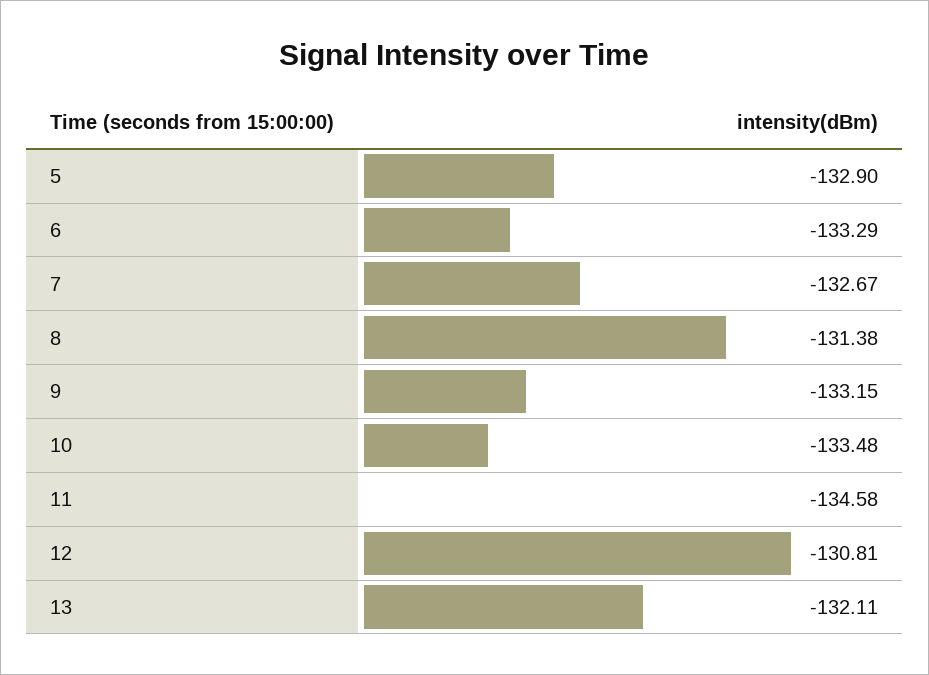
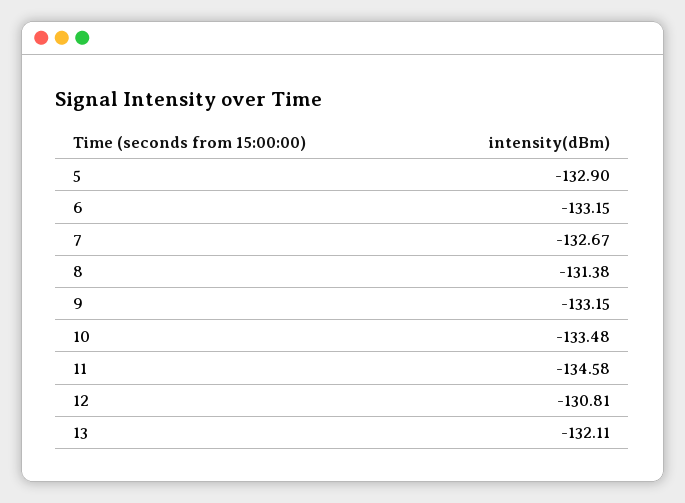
6: -133.29 -> -133.15

